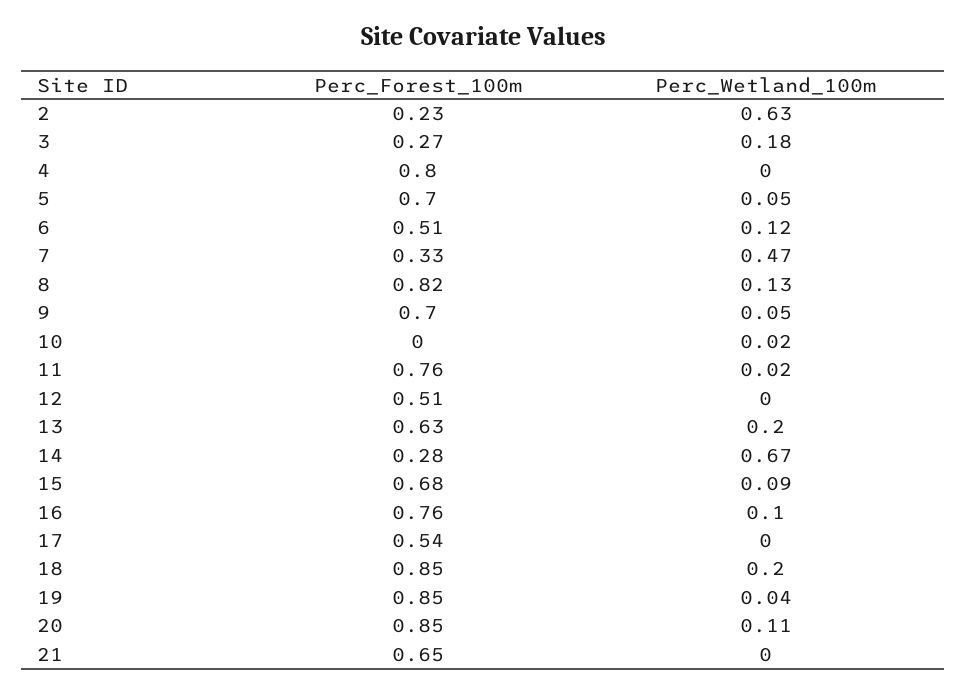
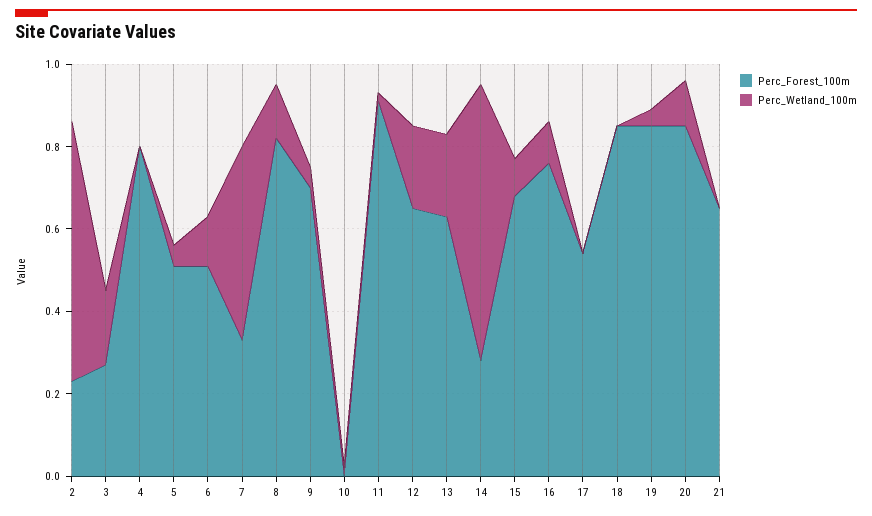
Perc_Forest_100m, 5: 0.7 -> 0.5
Perc_Forest_100m, 11: 0.76 -> 0.9
Perc_Forest_100m, 12: 0.51 -> 0.65
Perc_Wetland_100m, 12: 0 -> 0.2
Perc_Wetland_100m, 18: 0.2 -> 0

